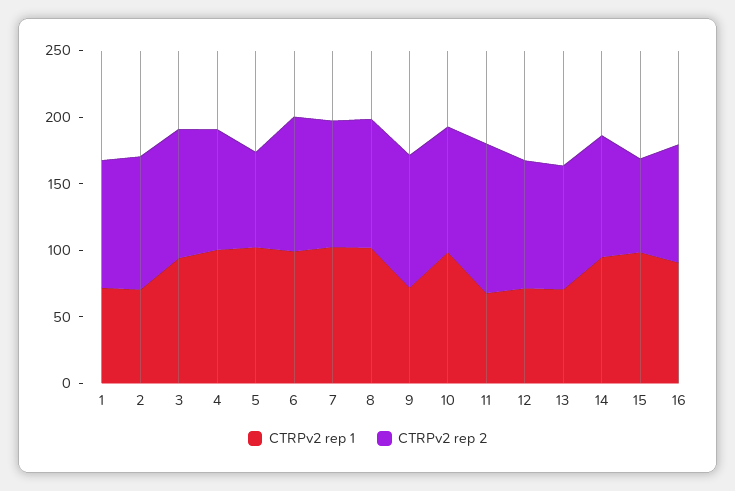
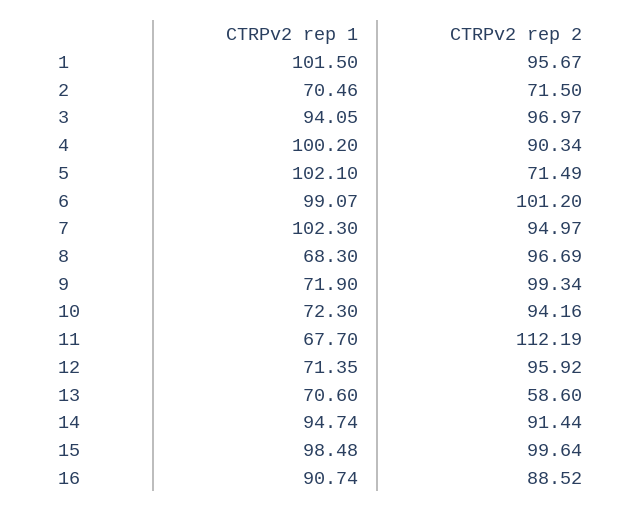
CTRPv2 rep 1, 1: 70 -> 101.5
CTRPv2 rep 2, 2: 100 -> 71.5
CTRPv2 rep 1, 8: 100 -> 68.3
CTRPv2 rep 1, 10: 100 -> 72.3
CTRPv2 rep 2, 13: 90 -> 58.6
CTRPv2 rep 2, 15: 70 -> 99.64

